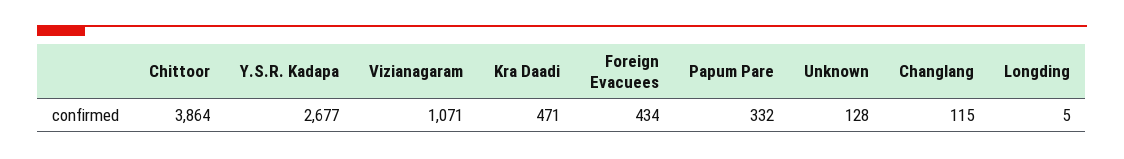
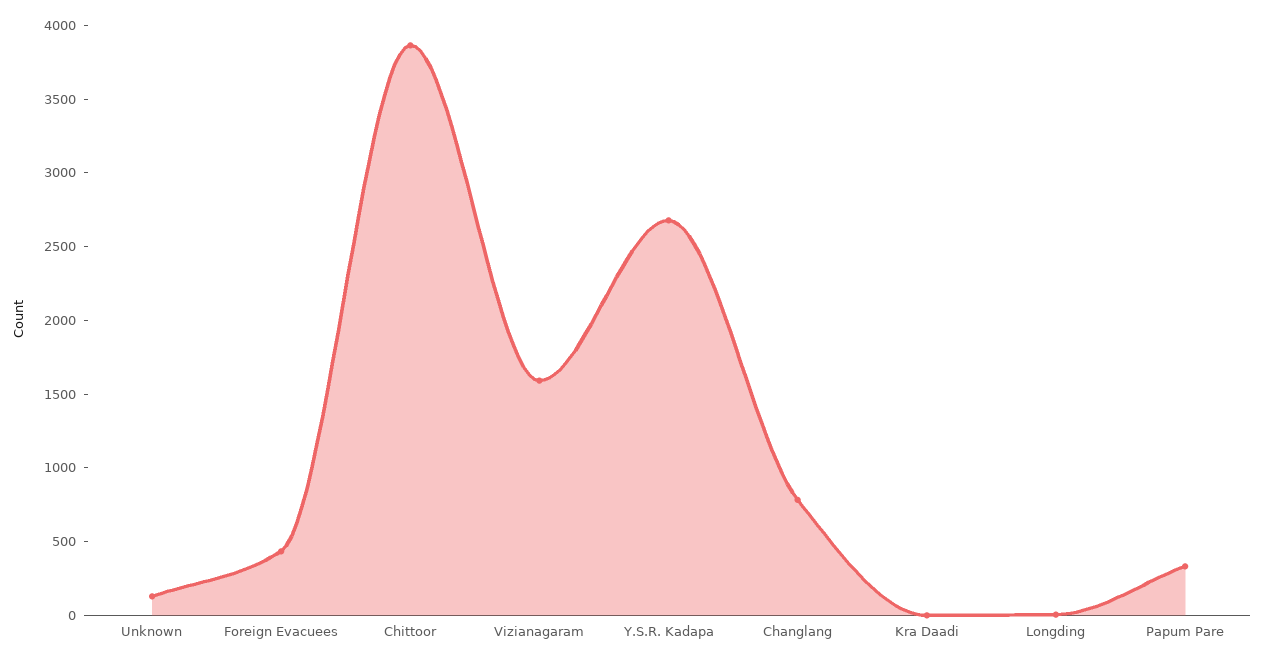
Vizianagaram: 1071 -> 1600
Kra Daadi: 471 -> 0
Changlang: 115 -> 800

